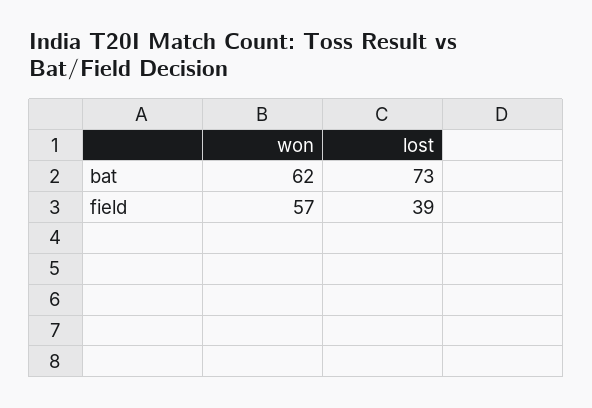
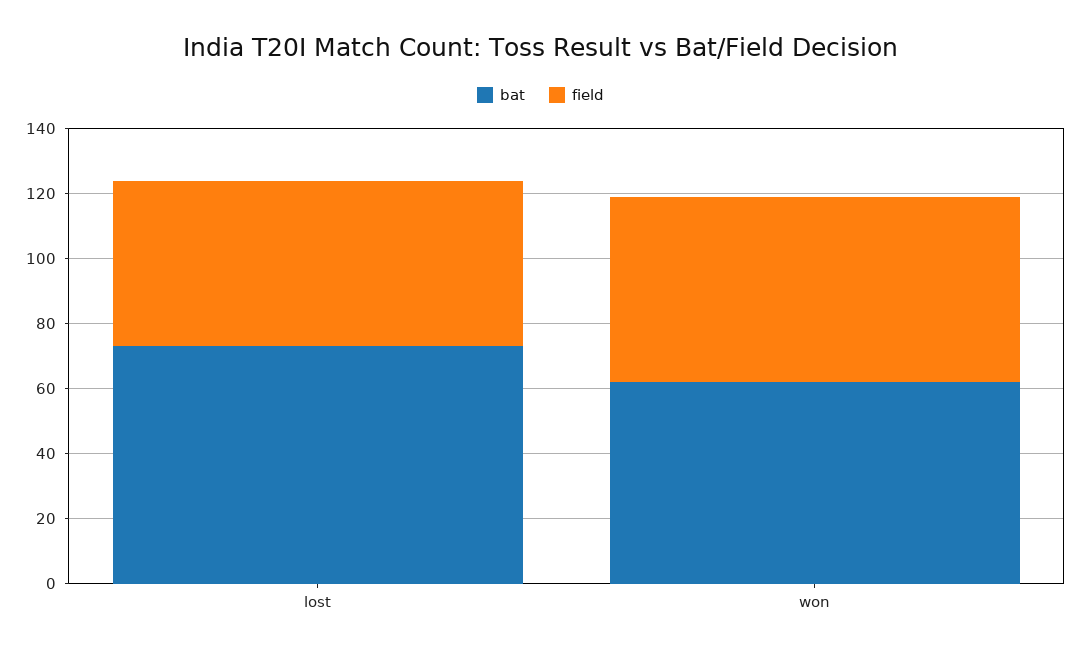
field, lost: 39 -> 50

